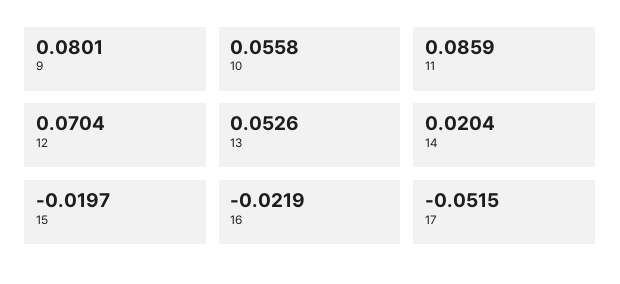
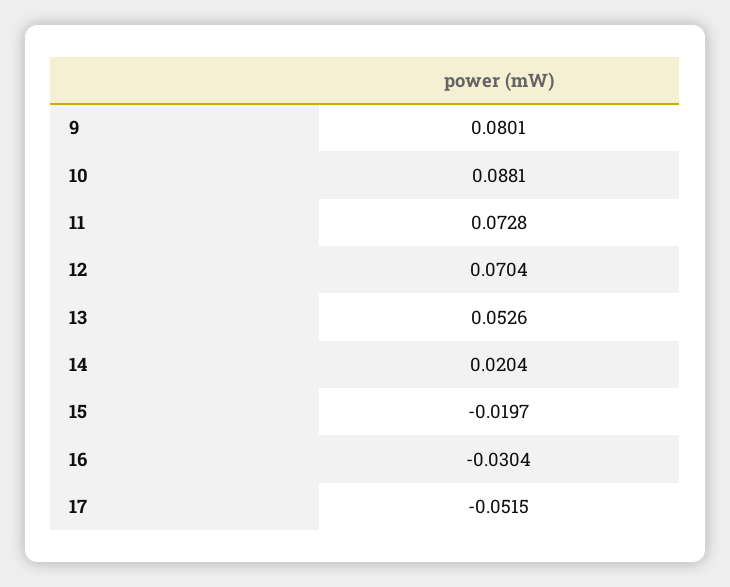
10: 0.0558 -> 0.0881
11: 0.0859 -> 0.0728
16: -0.0219 -> -0.0304

